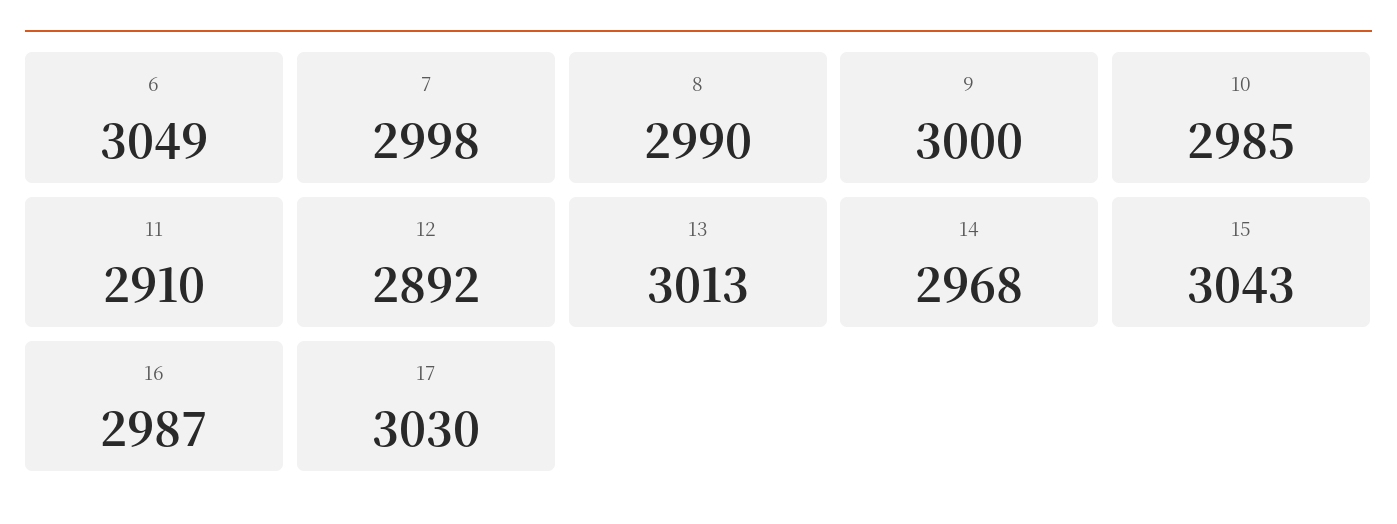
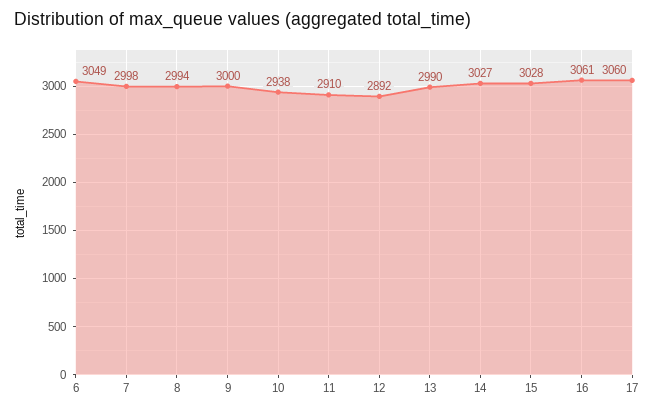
8: 2990 -> 2994
10: 2985 -> 2938
13: 3013 -> 2990
14: 2968 -> 3027
15: 3043 -> 3028
16: 2987 -> 3061
17: 3030 -> 3060

